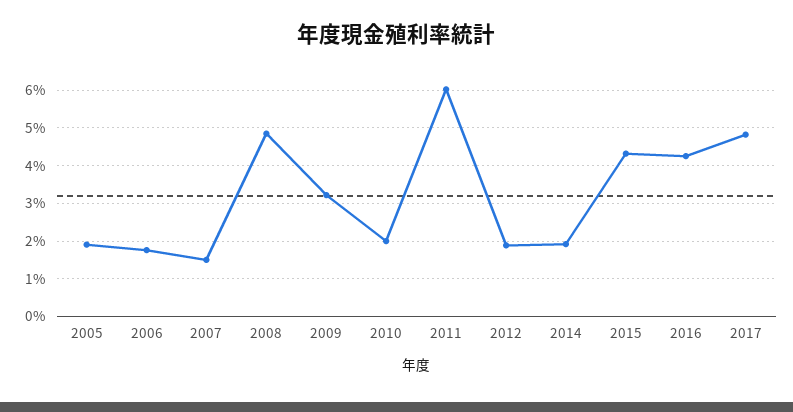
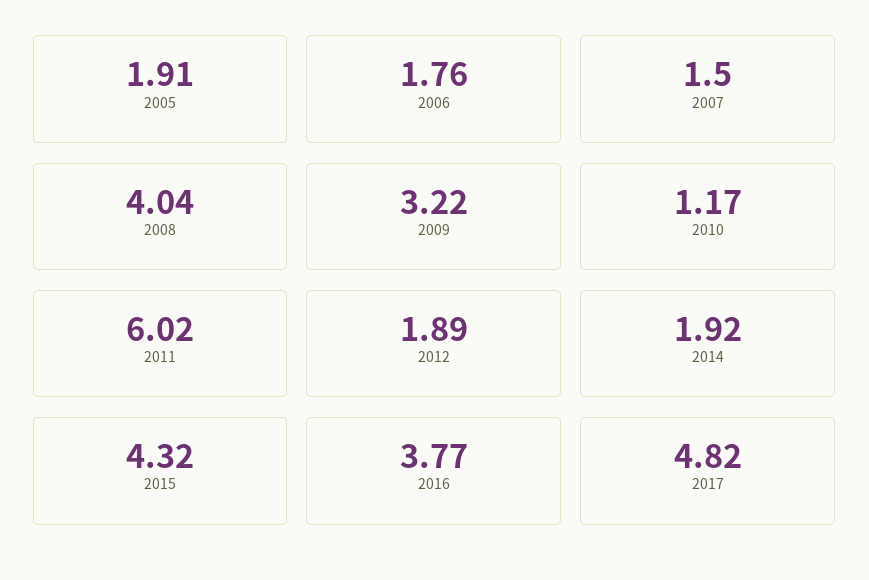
2008: 4.8 -> 4.04
2010: 2 -> 1.17
2016: 4.2 -> 3.77

